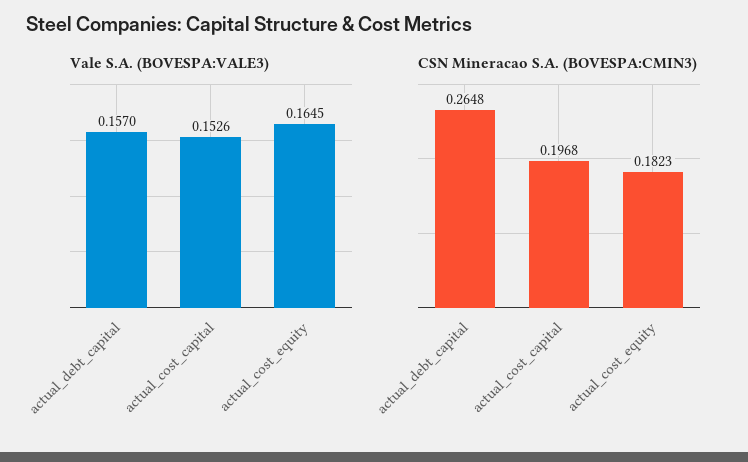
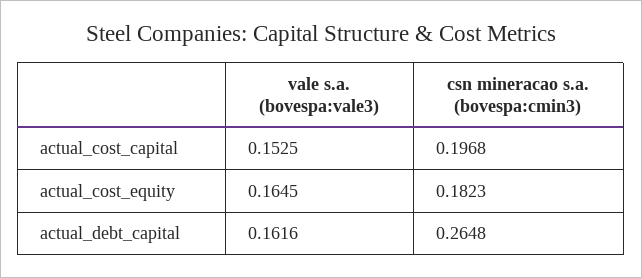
Vale S.A. (BOVESPA:VALE3), actual_debt_capital: 0.157 -> 0.1616
Vale S.A. (BOVESPA:VALE3), actual_cost_capital: 0.1526 -> 0.1525

